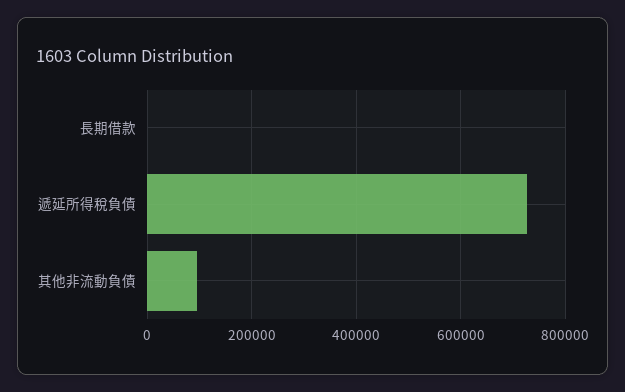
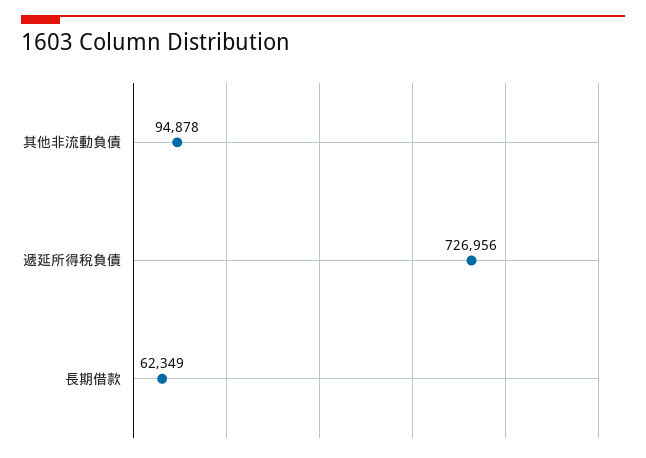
長期借款: 0 -> 62349

